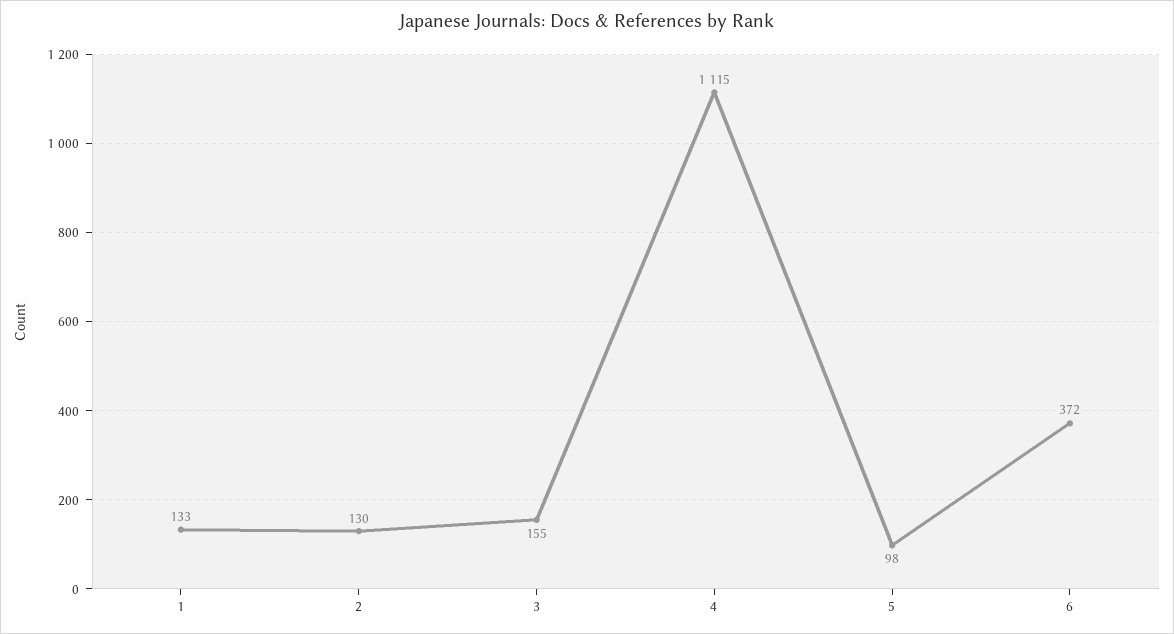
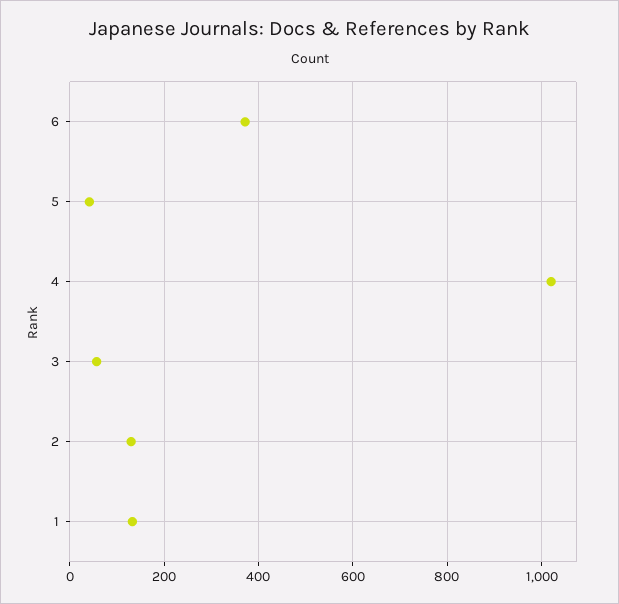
3: 155 -> 60
4: 1115 -> 1020
5: 98 -> 40

